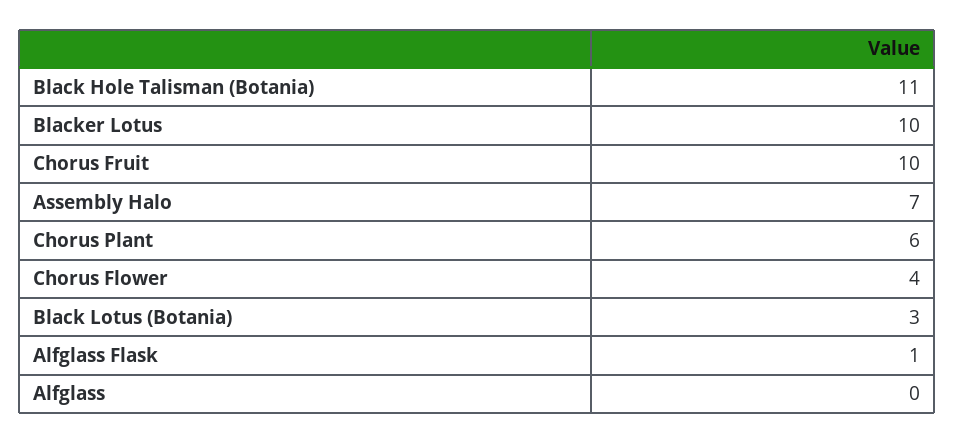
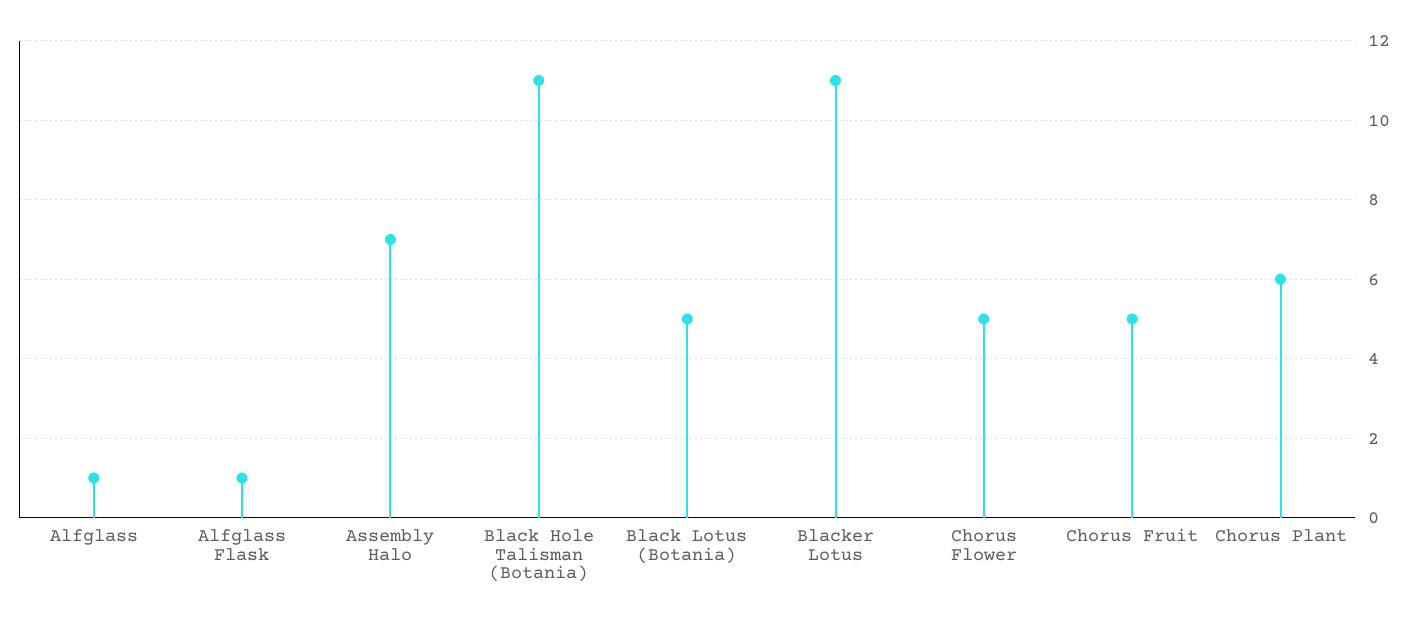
Blacker Lotus: 10 -> 11
Chorus Fruit: 10 -> 5
Chorus Flower: 4 -> 5
Black Lotus (Botania): 3 -> 5
Alfglass: 0 -> 1

